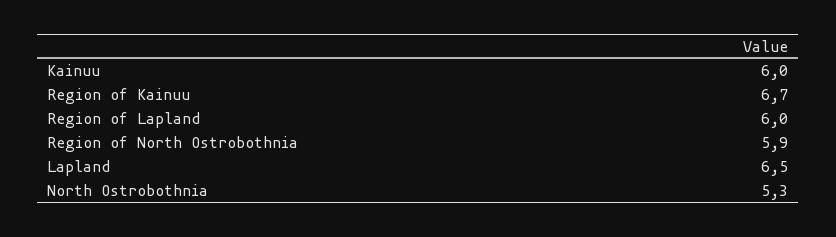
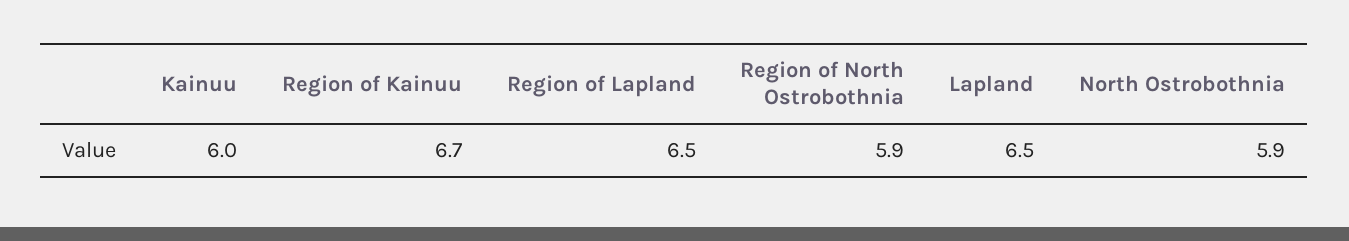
Region of Lapland: 6 -> 6.5
North Ostrobothnia: 5.3 -> 5.9

